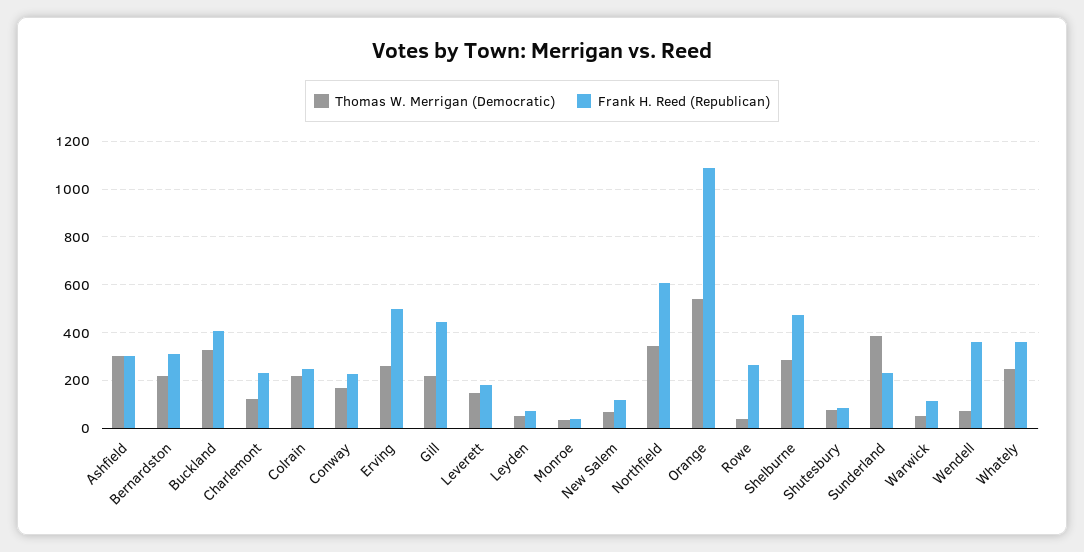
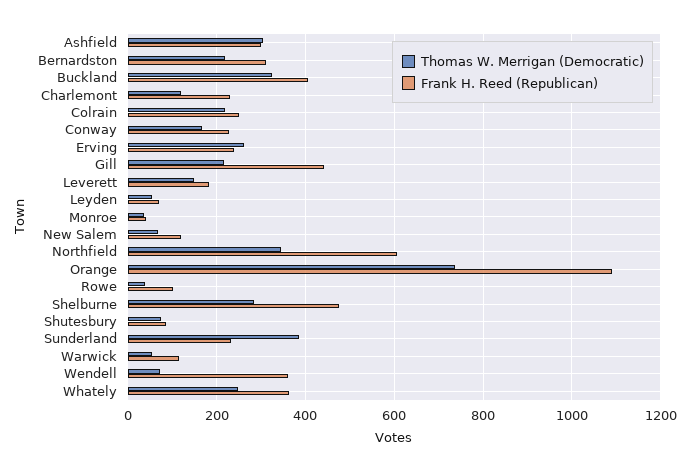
Frank H. Reed (Republican), Erving: 500 -> 240
Thomas W. Merrigan (Democratic), Orange: 550 -> 740
Frank H. Reed (Republican), Rowe: 250 -> 100

